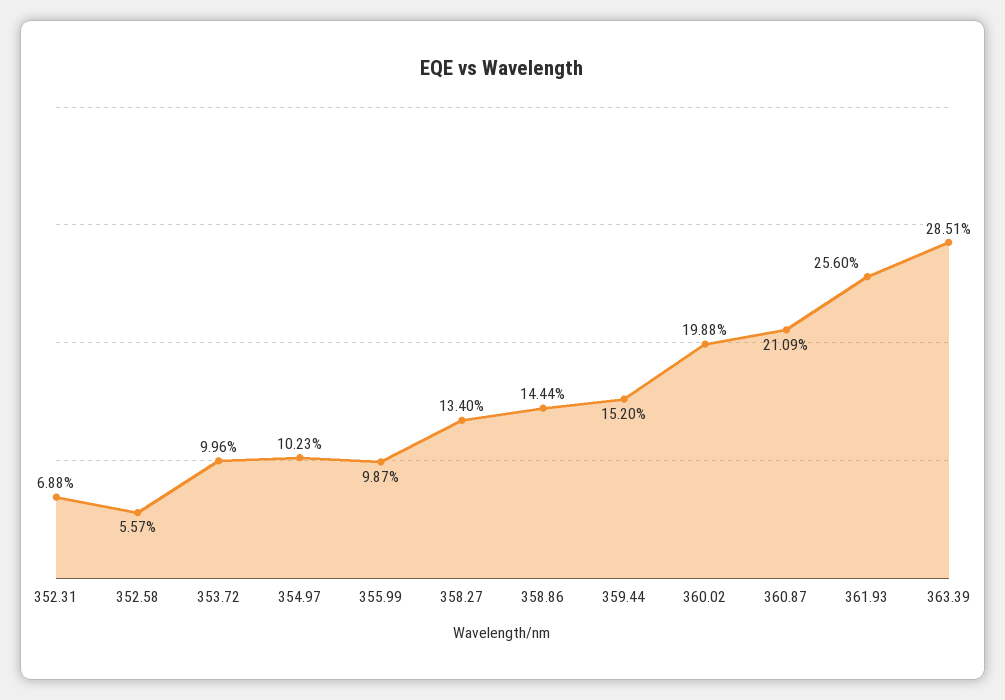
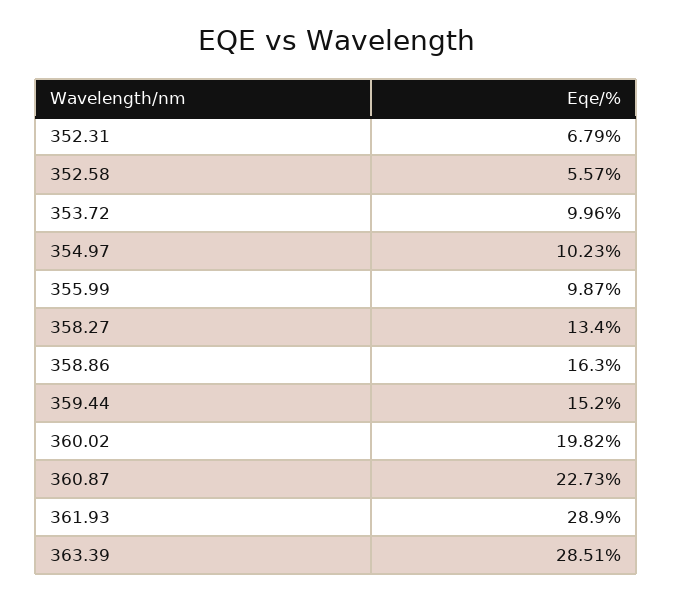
352.31: 6.88 -> 6.79
358.86: 14.44 -> 16.3
360.02: 19.88 -> 19.82
360.87: 21.09 -> 22.73
361.93: 25.6 -> 28.9

